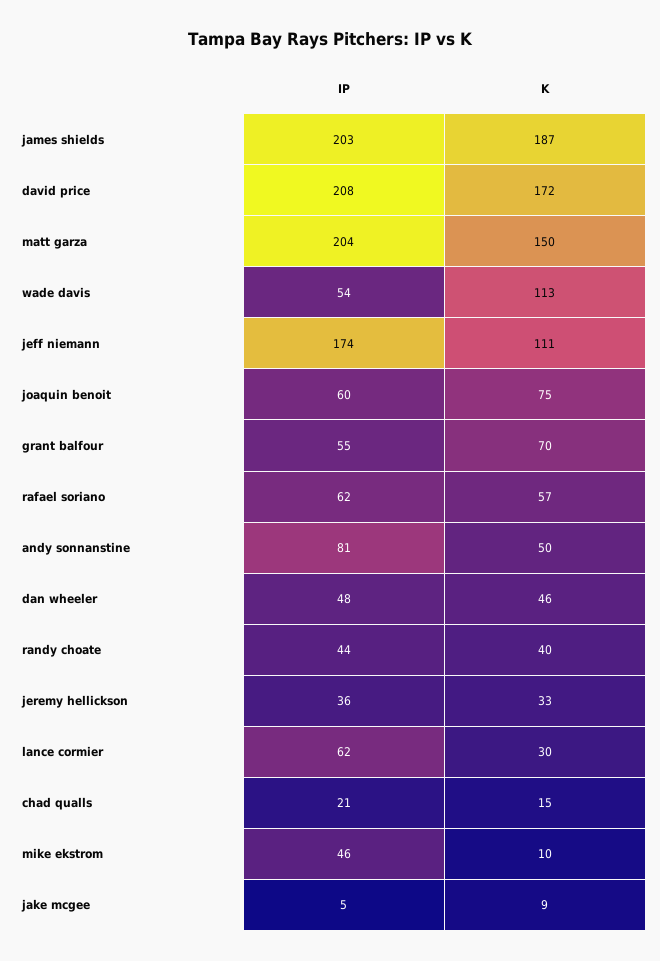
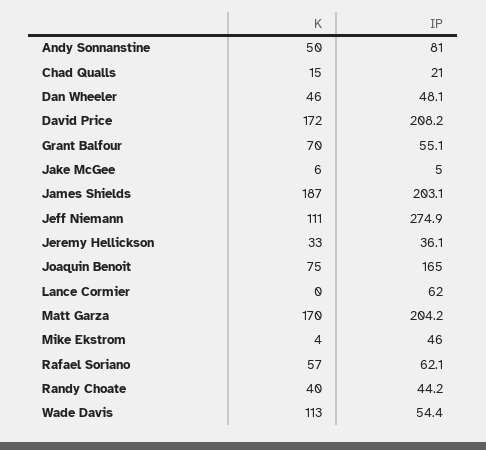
K, matt garza: 150 -> 170
IP, jeff niemann: 174 -> 274.9
IP, joaquin benoit: 60 -> 165
K, lance cormier: 30 -> 0
K, mike ekstrom: 10 -> 4
K, jake mcgee: 9 -> 6

